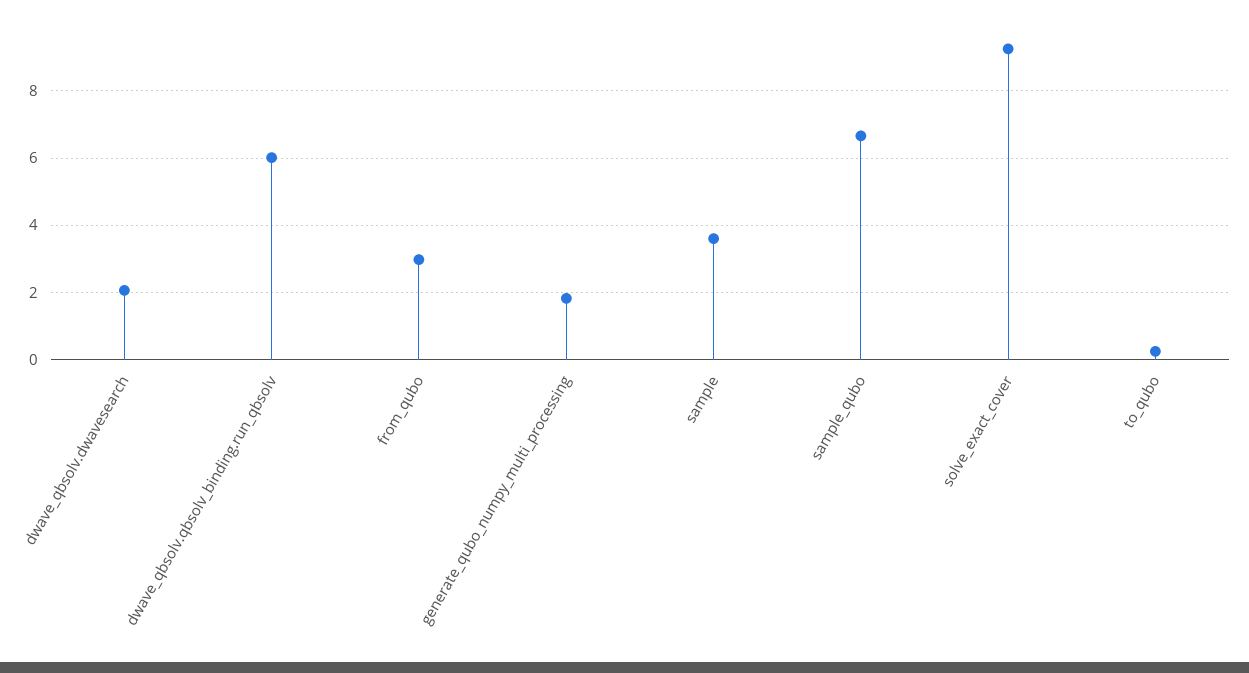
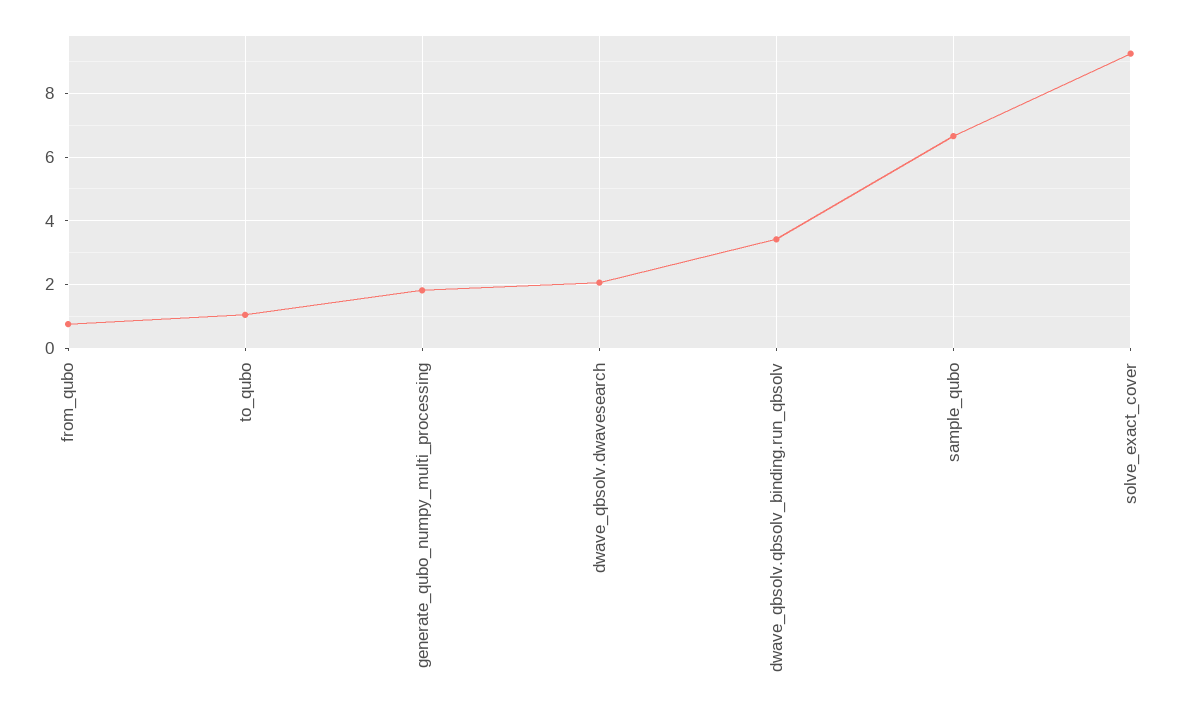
dwave_qbsolv.qbsolv_binding.run_qbsolv: 6 -> 3.4
from_qubo: 3 -> 0.8
sample: 3.6 -> none
to_qubo: 0.2 -> 1

